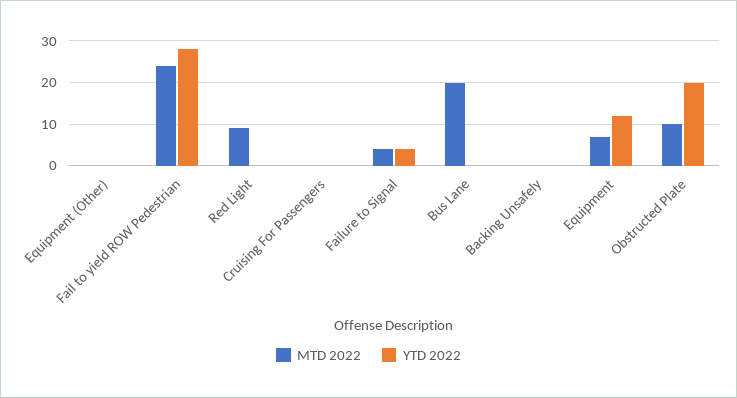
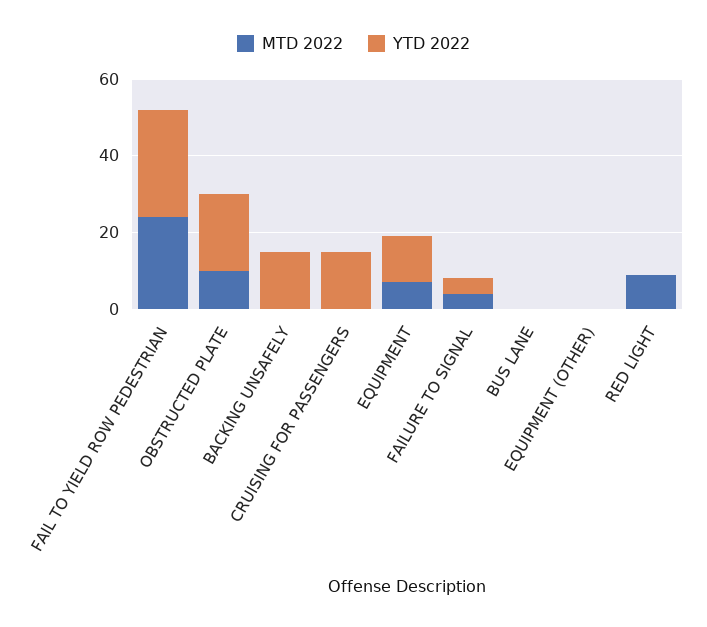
YTD 2022, Cruising For Passengers: 0 -> 15
MTD 2022, Bus Lane: 20 -> 0
YTD 2022, Backing Unsafely: 0 -> 15

